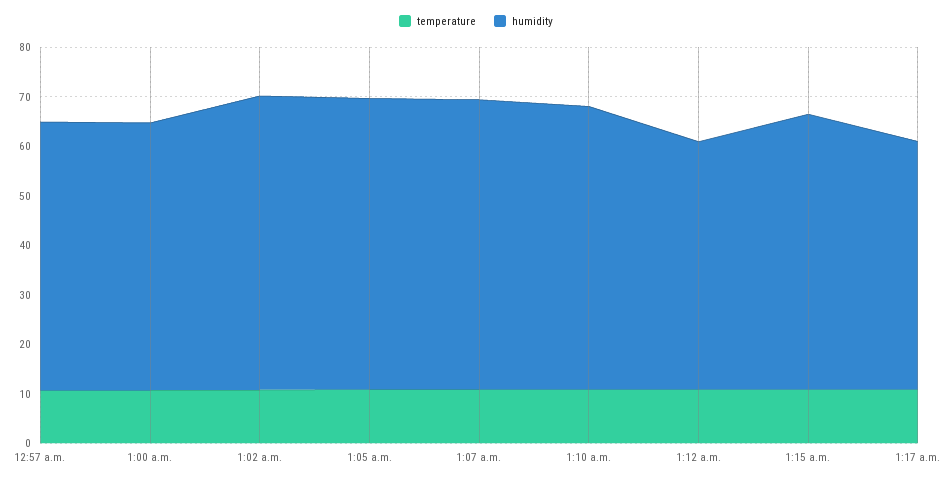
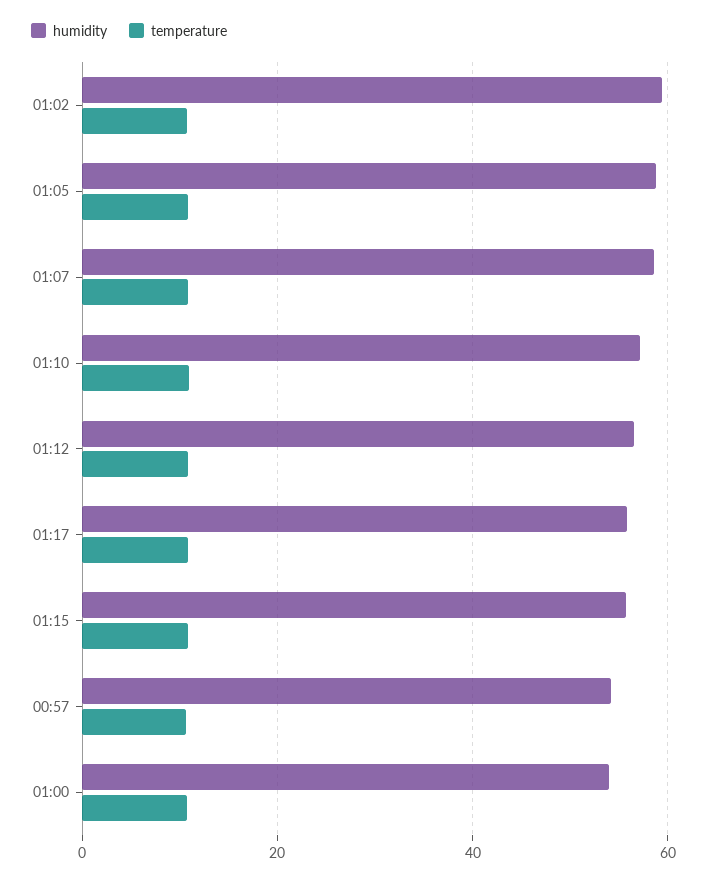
humidity, 1:12 a.m.: 50 -> 56
humidity, 1:17 a.m.: 50 -> 56

